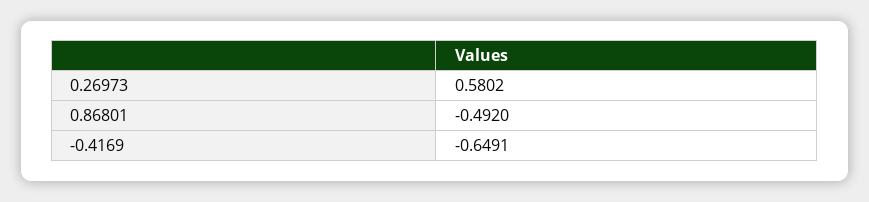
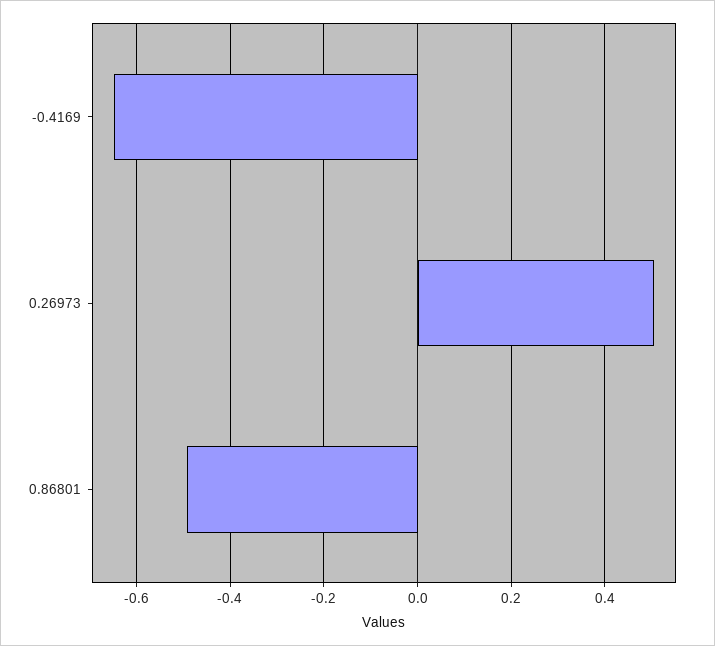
0.26973: 0.5802 -> 0.5

